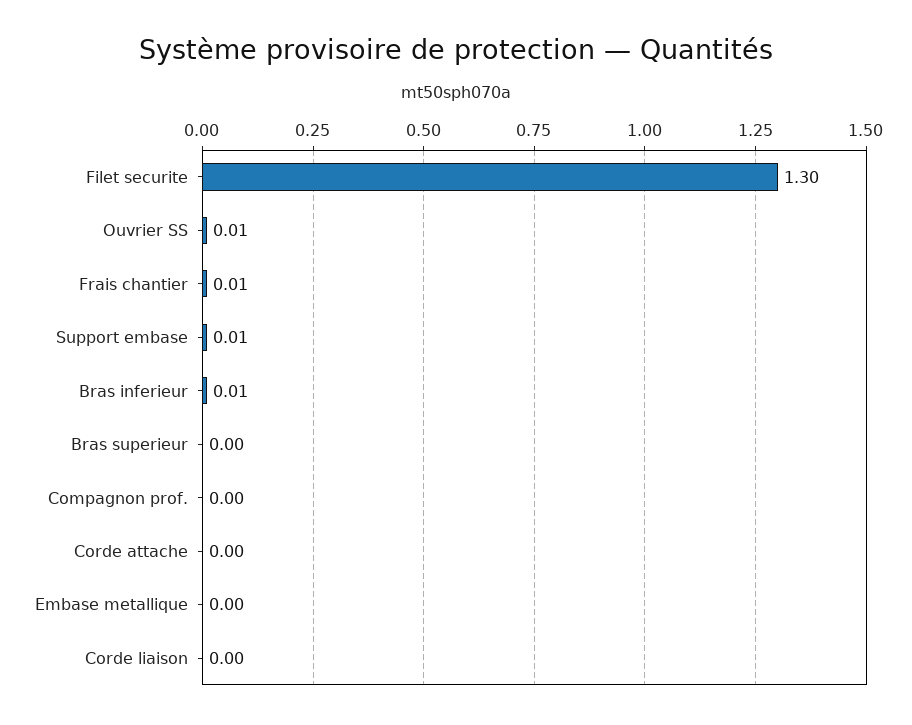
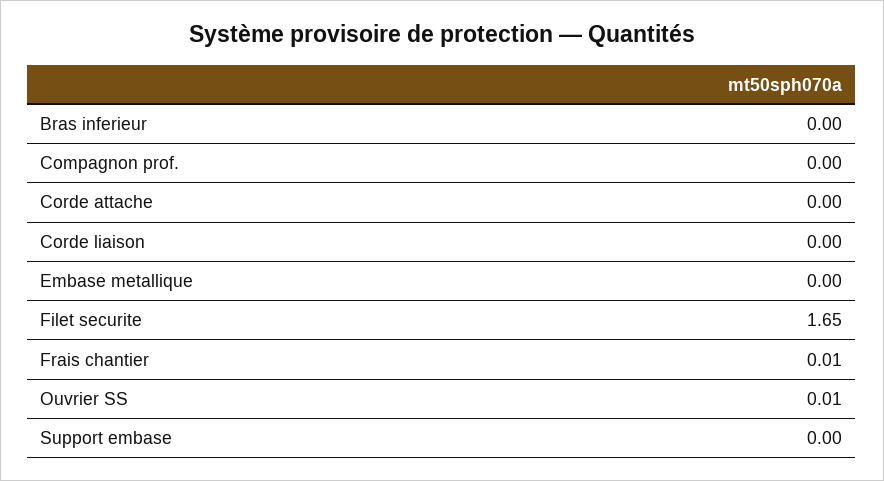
Filet securite: 1.3 -> 1.65
Support embase: 0.01 -> 0
Bras inferieur: 0.01 -> 0
Bras superieur: 0 -> none

